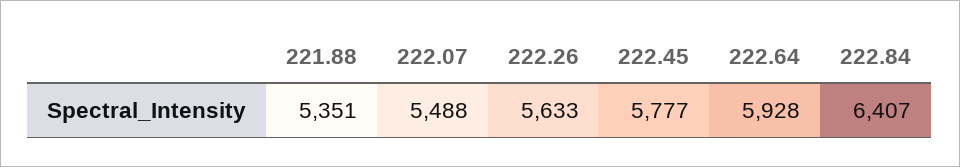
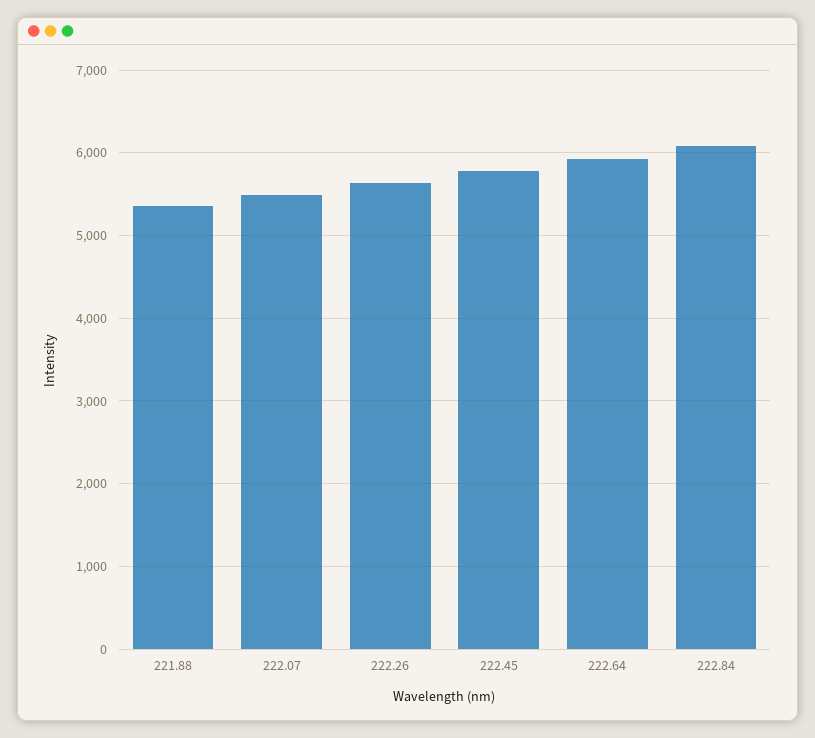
222.84: 6407 -> 6100

